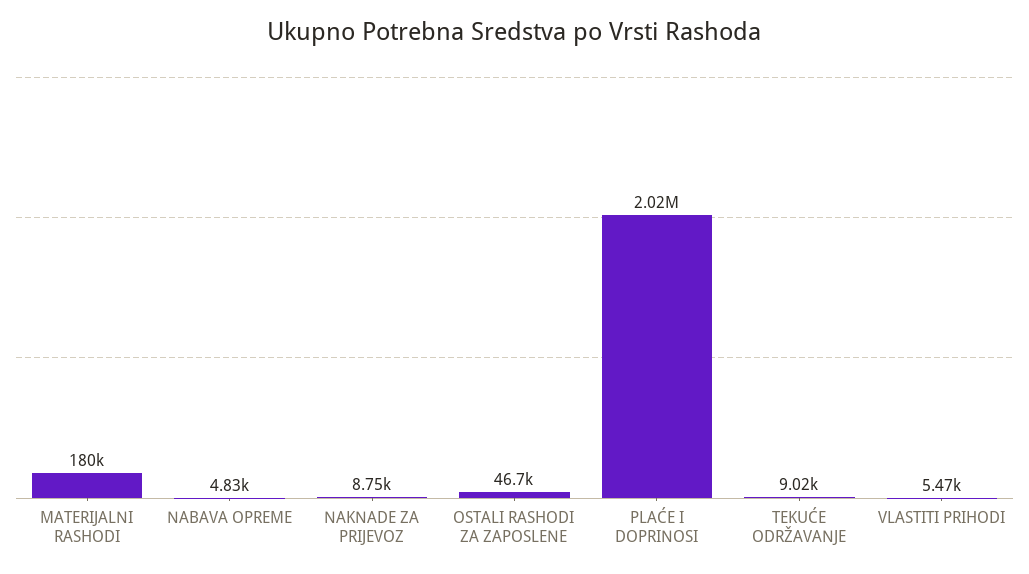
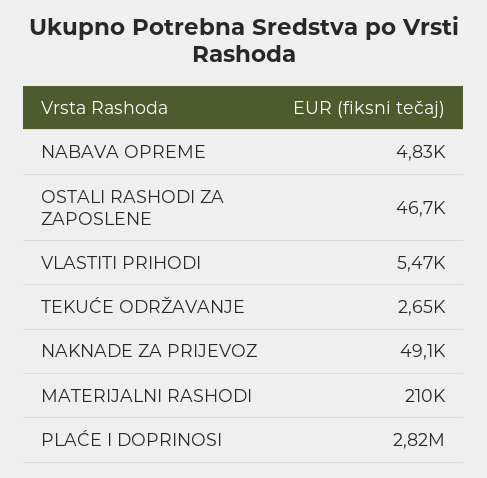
MATERIJALNI RASHODI: 180000 -> 210000
NAKNADE ZA PRIJEVOZ: 8750 -> 49100
PLAĆE I DOPRINOSI: 2020000 -> 2820000
TEKUĆE ODRŽAVANJE: 9020 -> 2650

